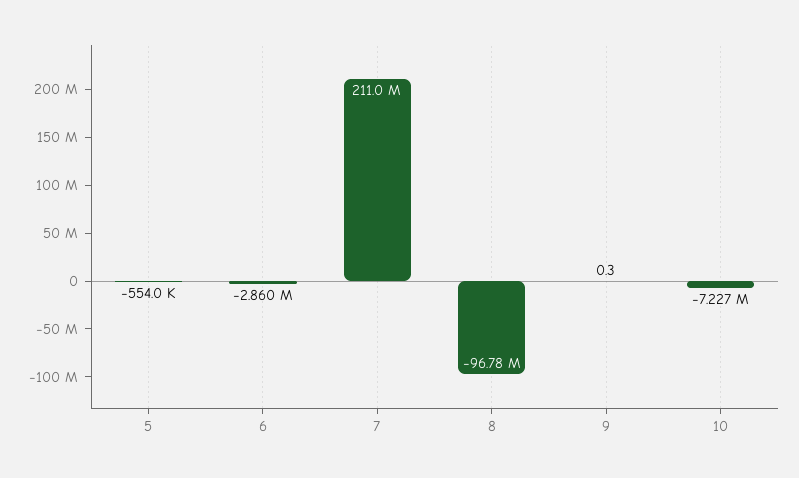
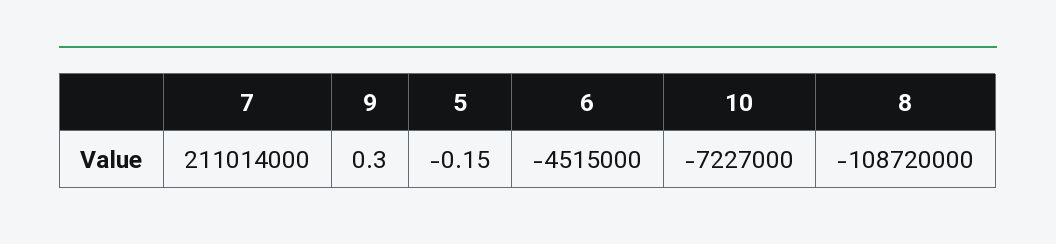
5: -554000 -> -0.15
6: -2860000 -> -4515000
8: -96780000 -> -108720000

